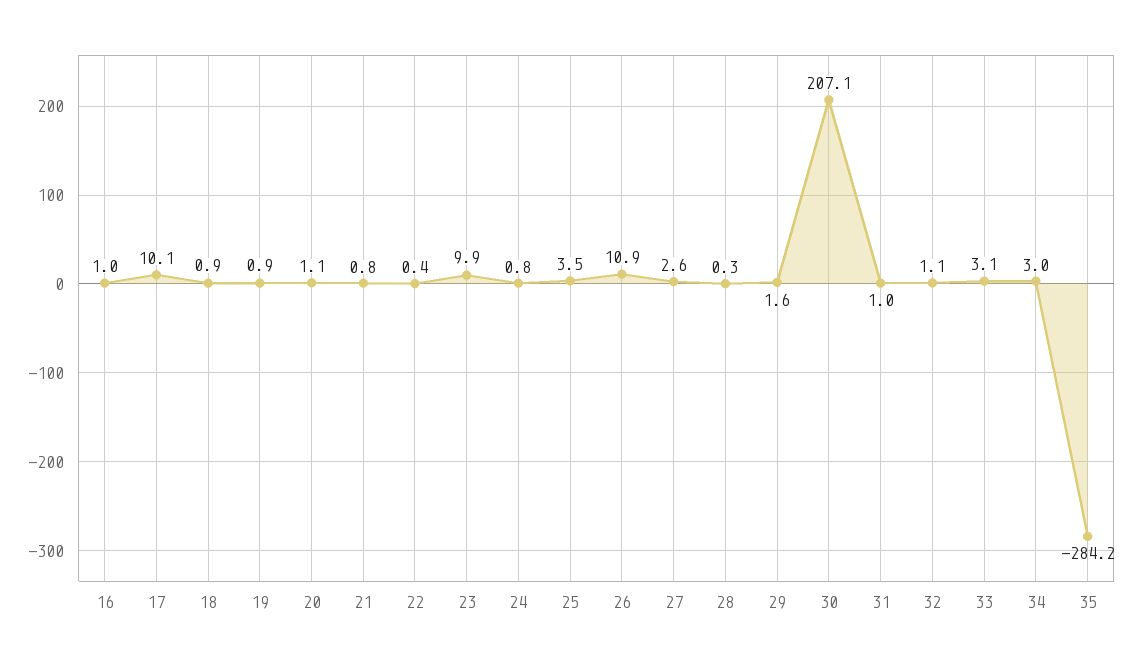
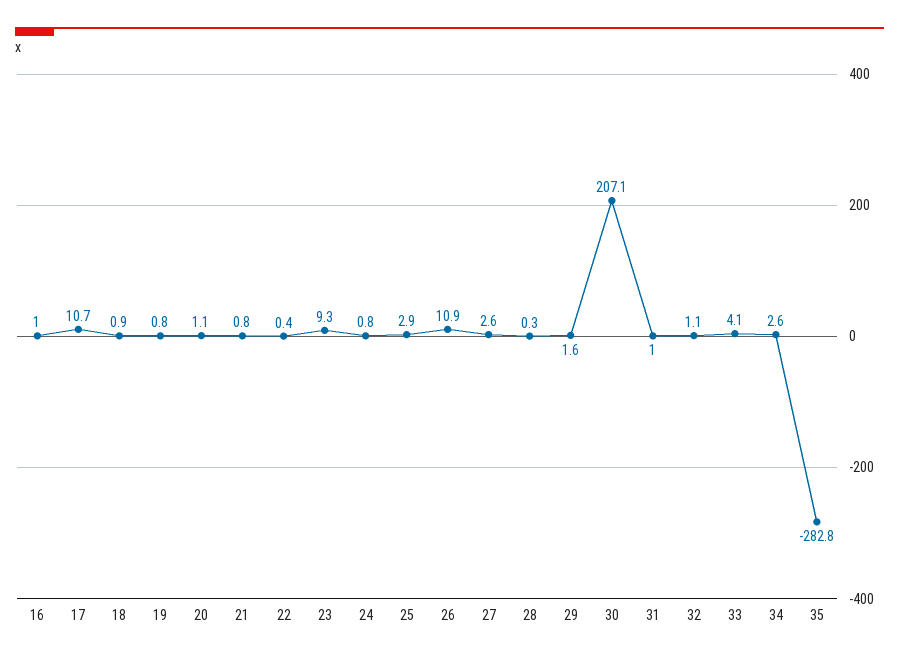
17: 10.1 -> 10.7
19: 0.9 -> 0.8
23: 9.9 -> 9.3
25: 3.5 -> 2.9
33: 3.1 -> 4.1
34: 3 -> 2.6
35: -284.2 -> -282.8

